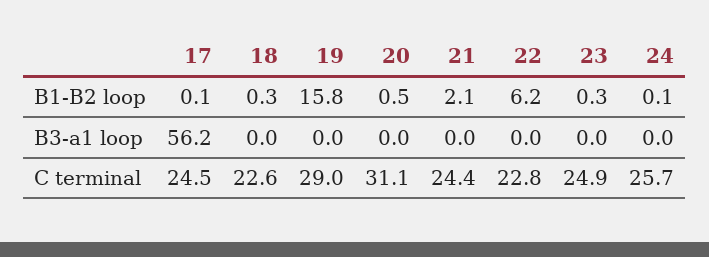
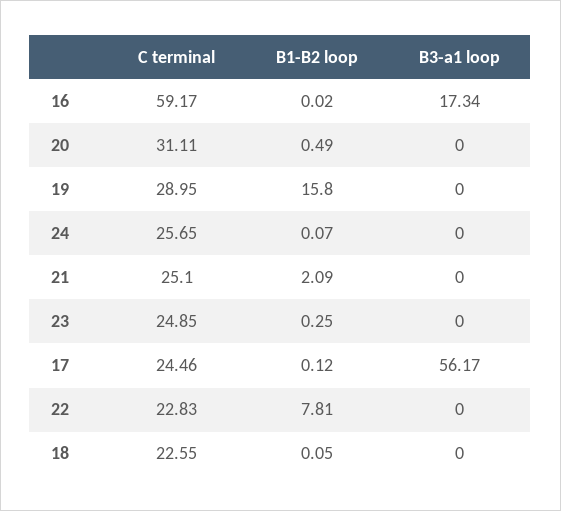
18, B1-B2 loop: 0.3 -> 0.05
22, B1-B2 loop: 6.2 -> 7.81
21, C terminal: 24.4 -> 25.1
16, C terminal: none -> 59.17
16, B1-B2 loop: none -> 0.02
16, B3-a1 loop: none -> 17.34

